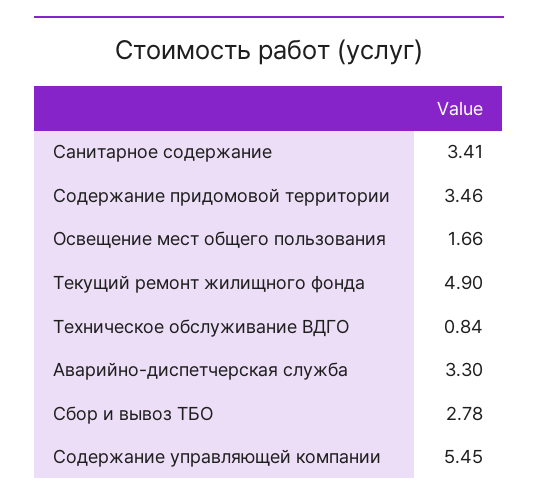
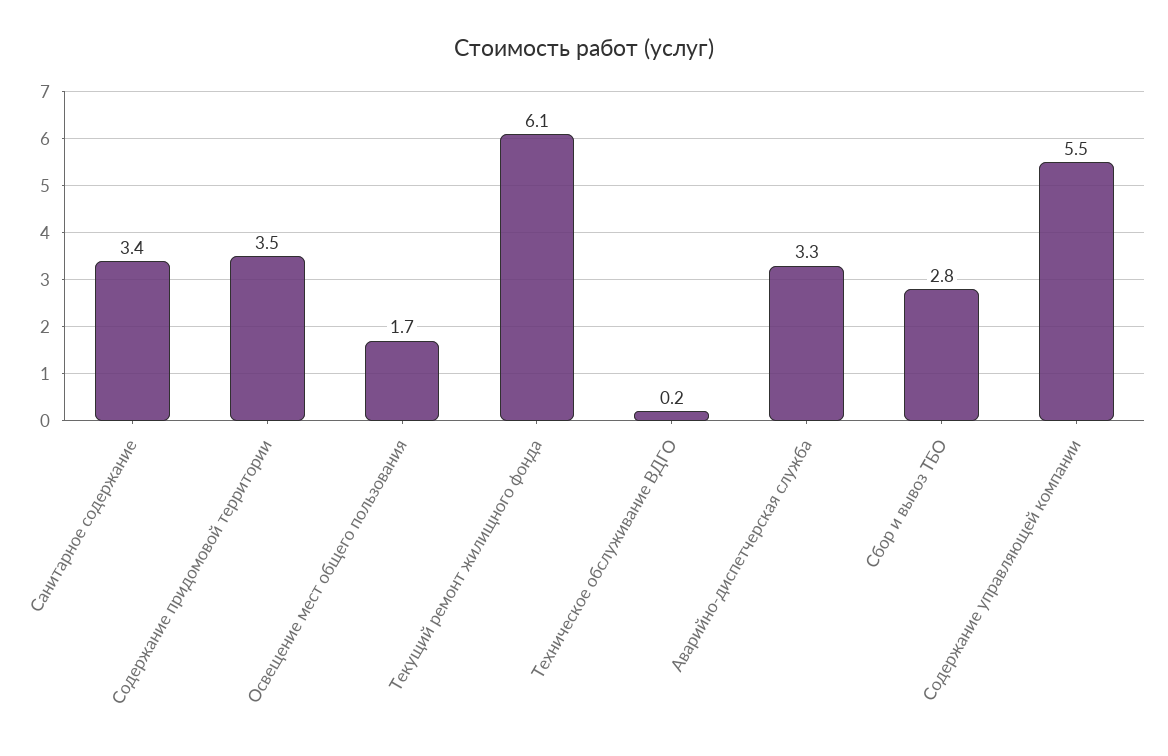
Текущий ремонт жилищного фонда: 4.9 -> 6.1
Техническое обслуживание ВДГО: 0.84 -> 0.2

